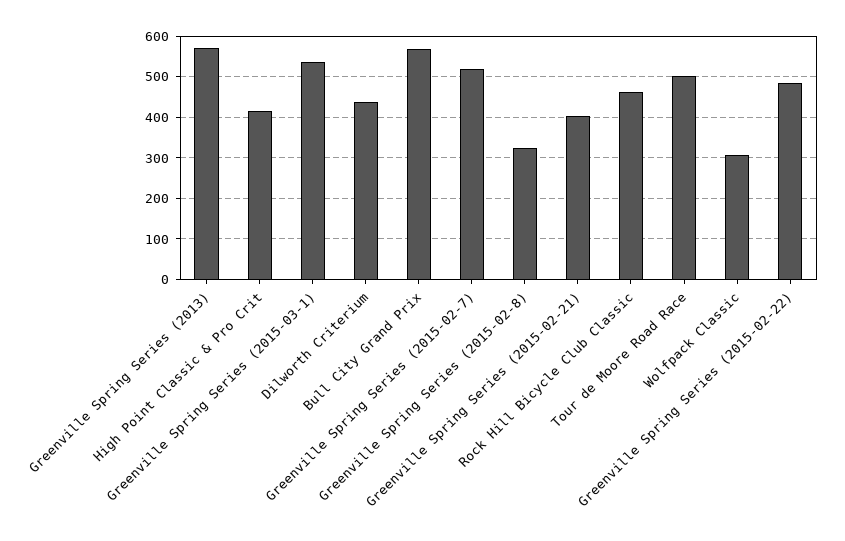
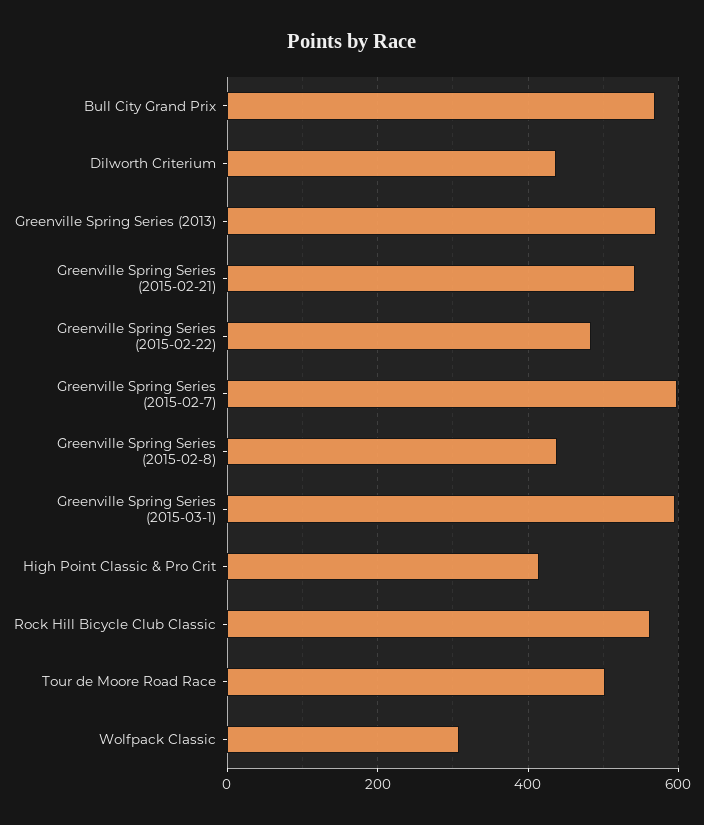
Greenville Spring Series (2015-03-1): 540 -> 600
Greenville Spring Series (2015-02-7): 520 -> 600
Greenville Spring Series (2015-02-8): 320 -> 440
Greenville Spring Series (2015-02-21): 400 -> 540
Rock Hill Bicycle Club Classic: 460 -> 560

